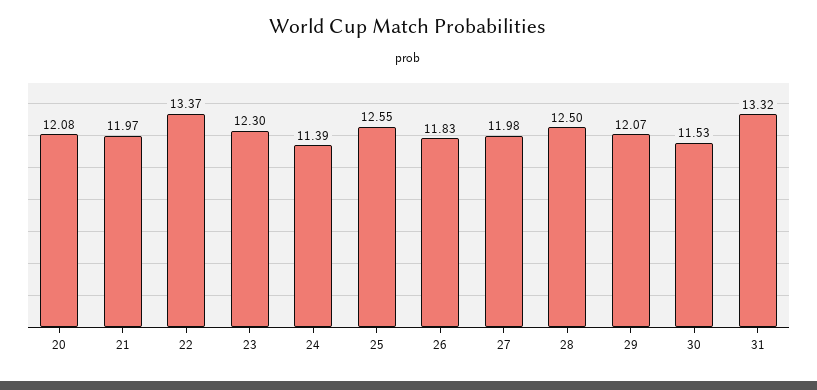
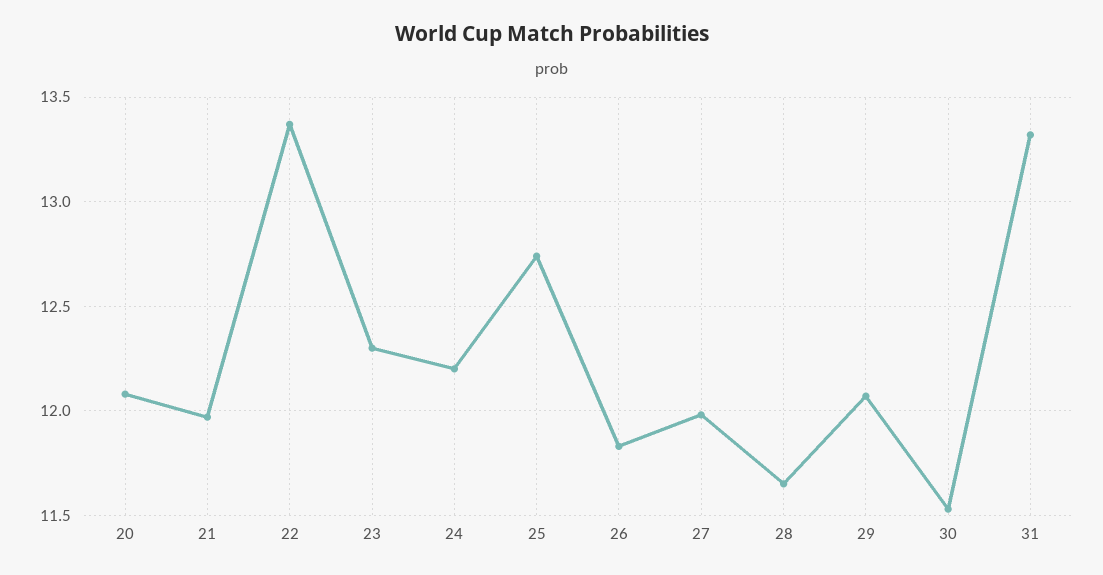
24: 11.39 -> 12.2
25: 12.55 -> 12.75
28: 12.5 -> 11.65

